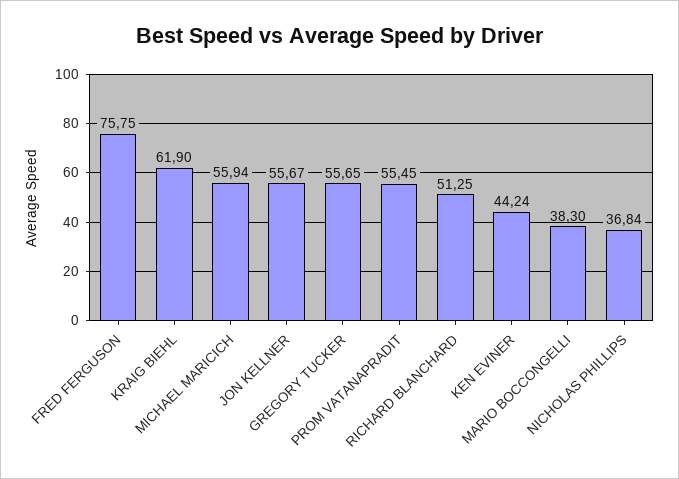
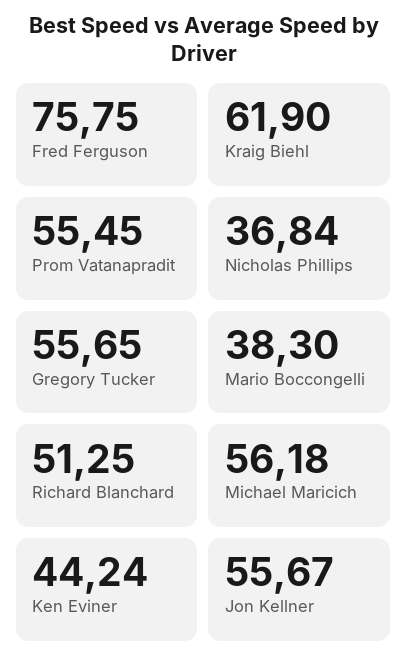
MICHAEL MARICICH: 55.94 -> 56.18

